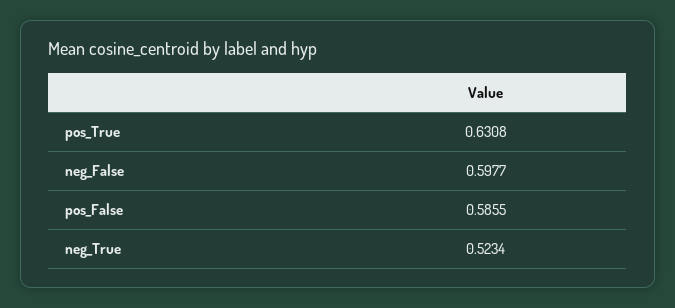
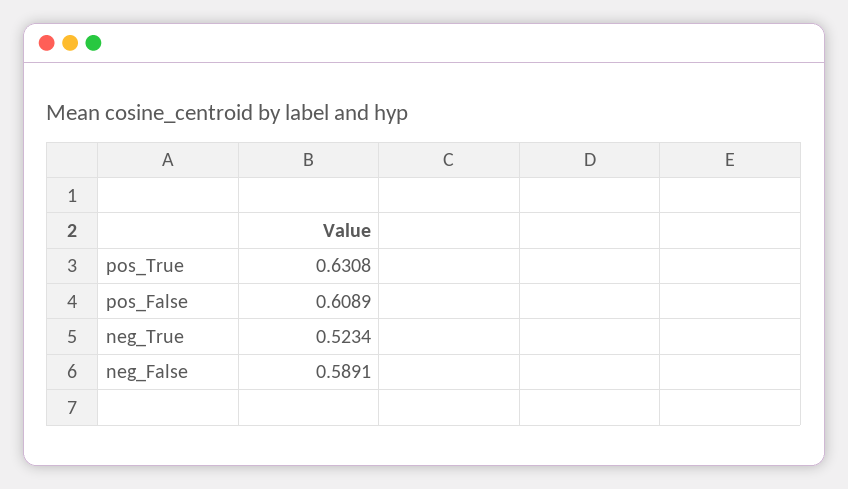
neg_False: 0.5977 -> 0.5891
pos_False: 0.5855 -> 0.6089

